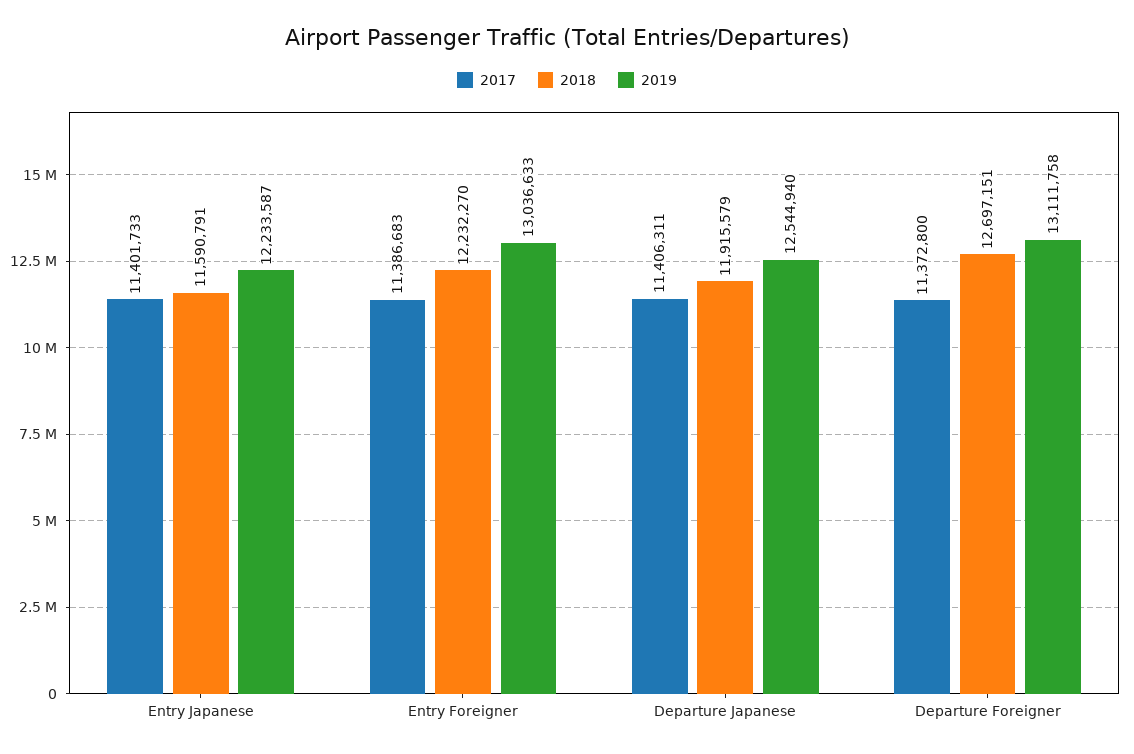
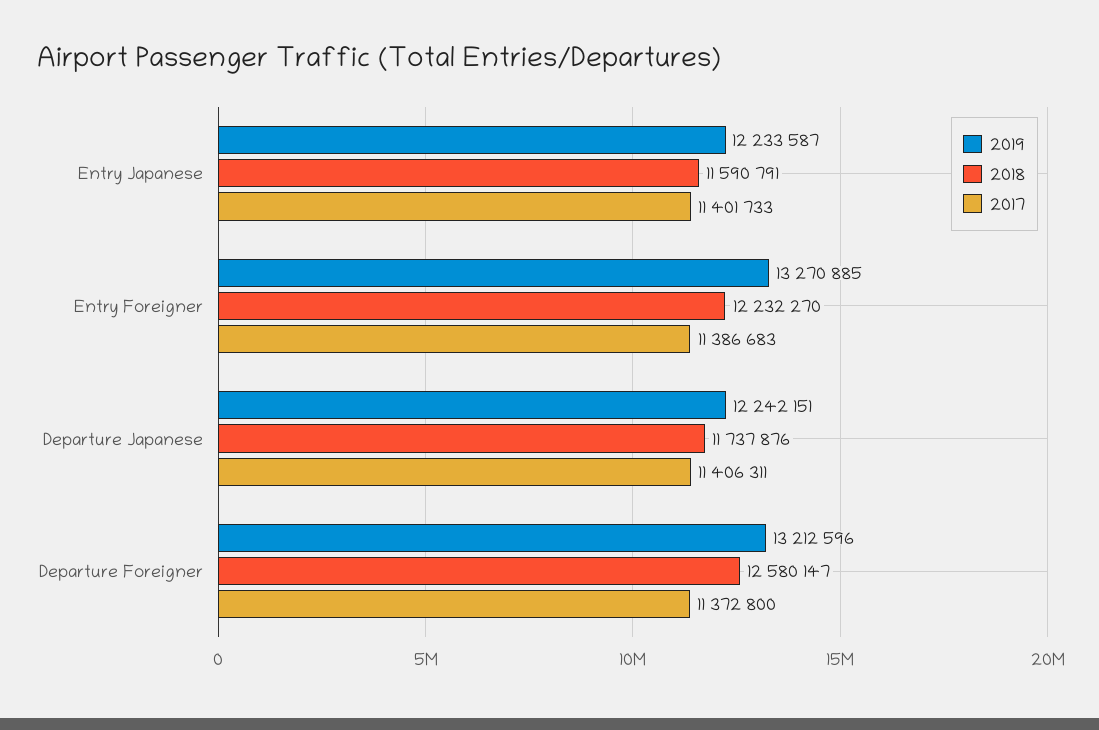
2019, Entry Foreigner: 13036633 -> 13270885
2018, Departure Japanese: 11915579 -> 11737876
2019, Departure Japanese: 12544940 -> 12242151
2018, Departure Foreigner: 12697151 -> 12580147
2019, Departure Foreigner: 13111758 -> 13212596

